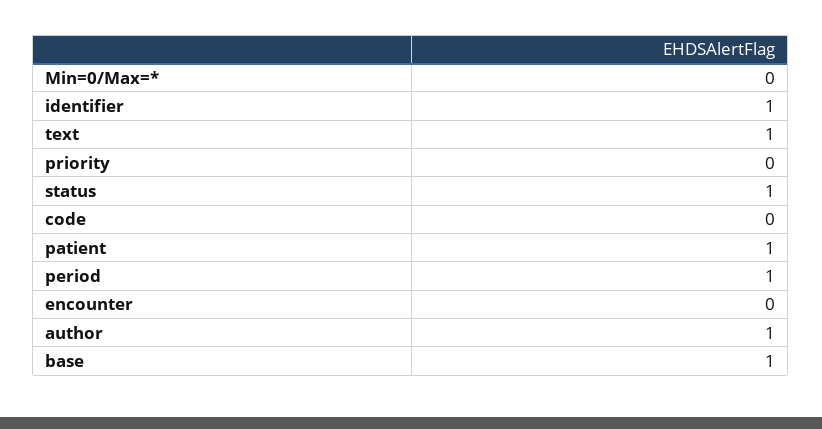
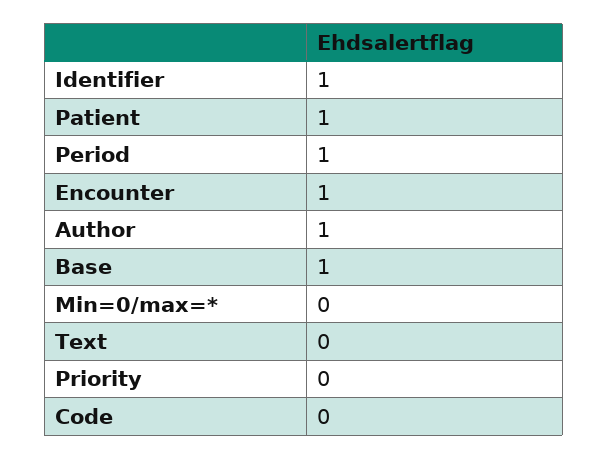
text: 1 -> 0
status: 1 -> none
encounter: 0 -> 1

